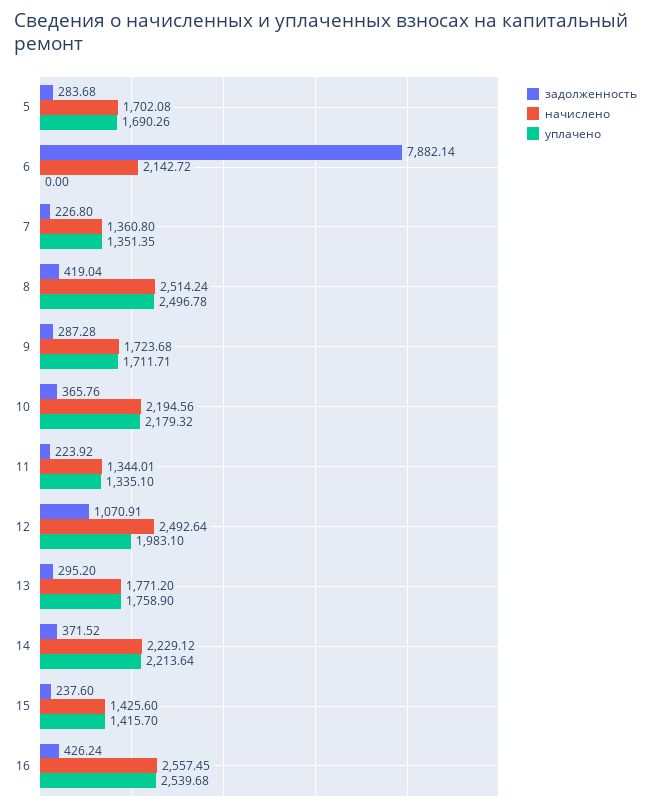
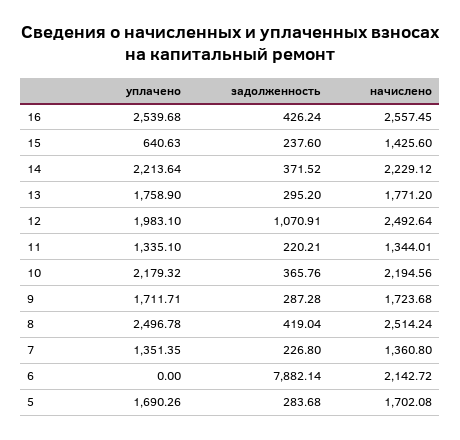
задолженность, 11: 223.92 -> 220.21
уплачено, 15: 1415.7 -> 640.63

